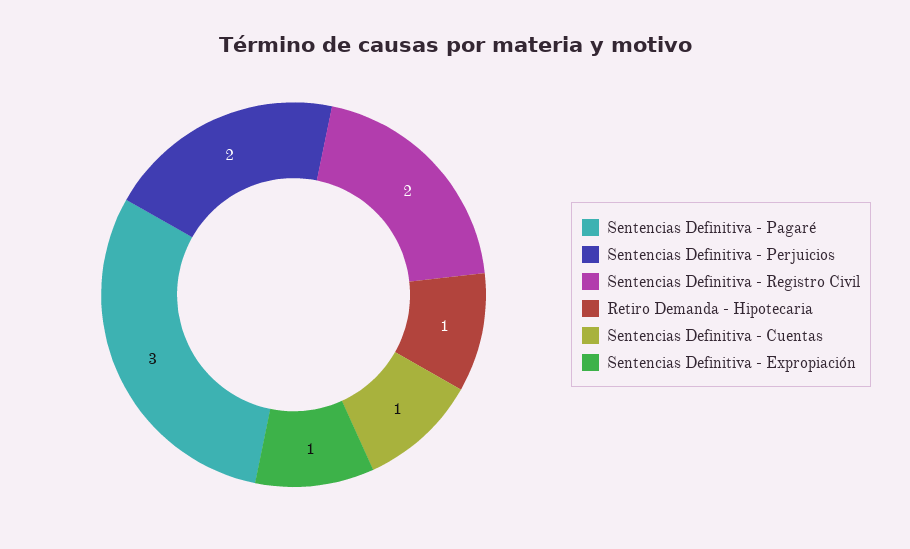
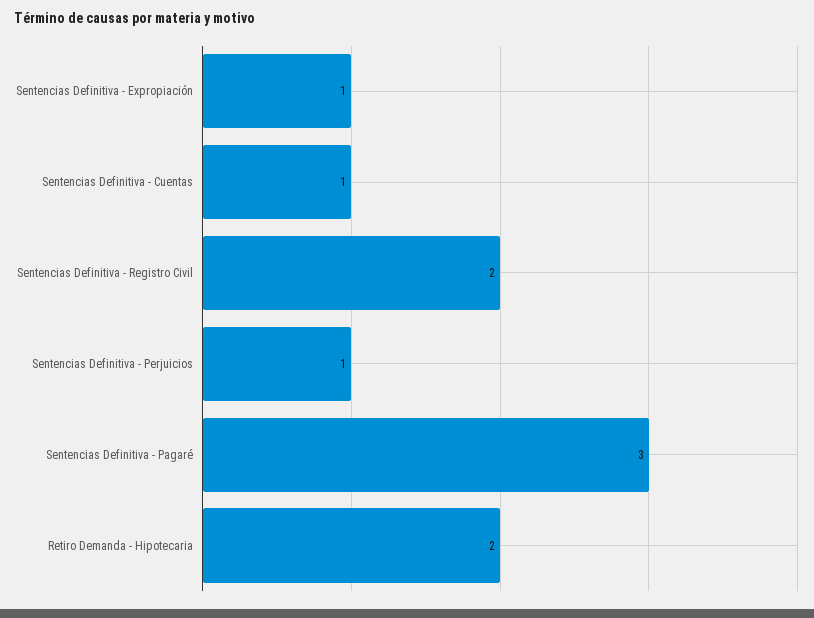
Sentencias Definitiva - Perjuicios: 2 -> 1
Retiro Demanda - Hipotecaria: 1 -> 2

